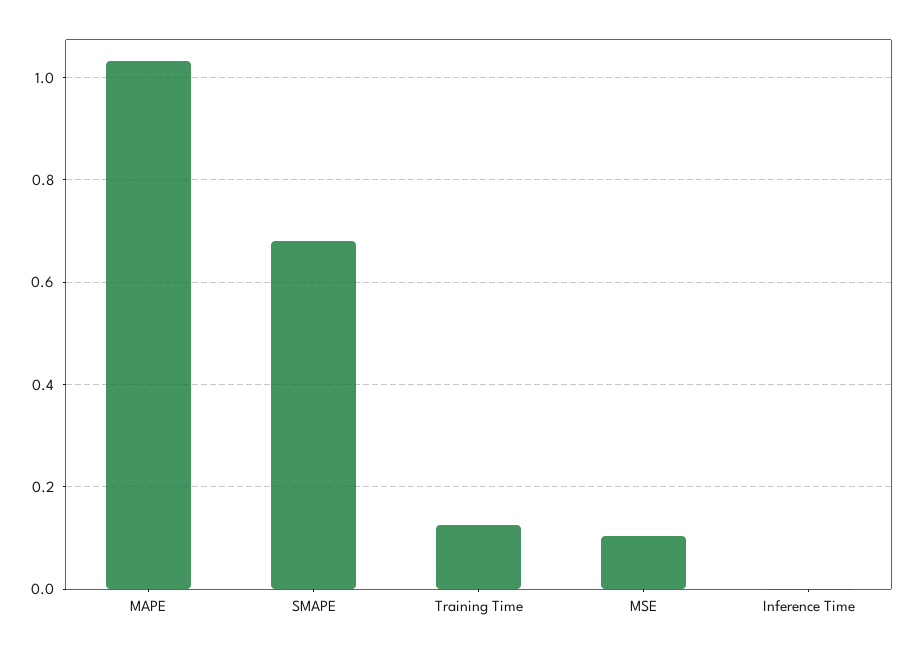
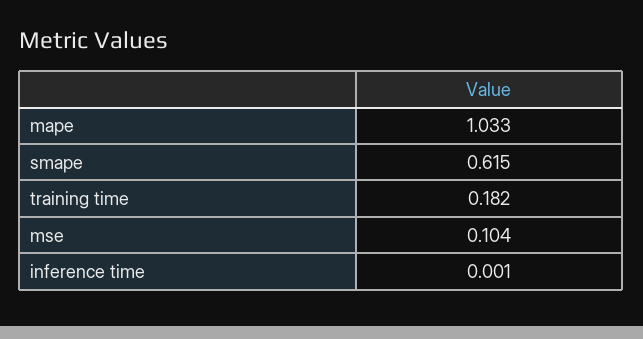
SMAPE: 0.68 -> 0.615
Training Time: 0.12 -> 0.182

